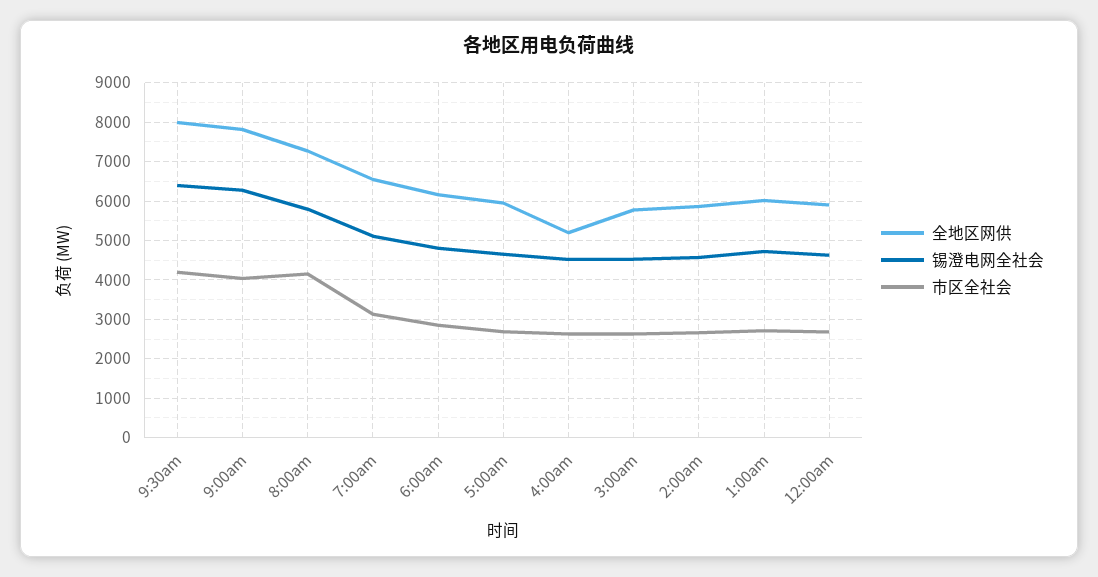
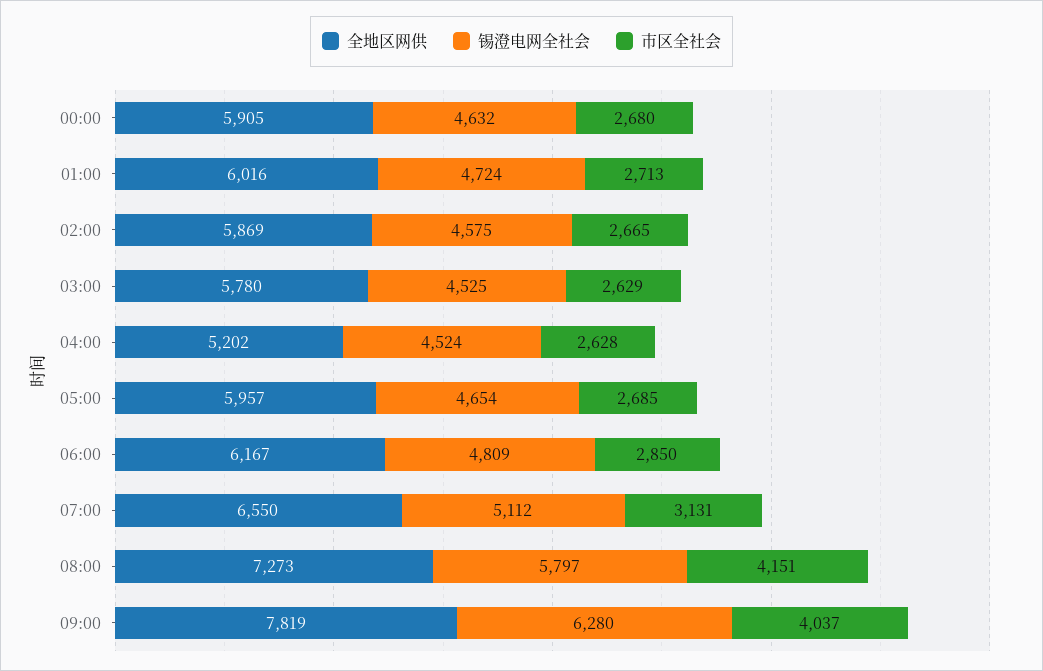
全地区网供, 9:30am: 8000 -> none
锡澄电网全社会, 9:30am: 6400 -> none
市区全社会, 9:30am: 4200 -> none

